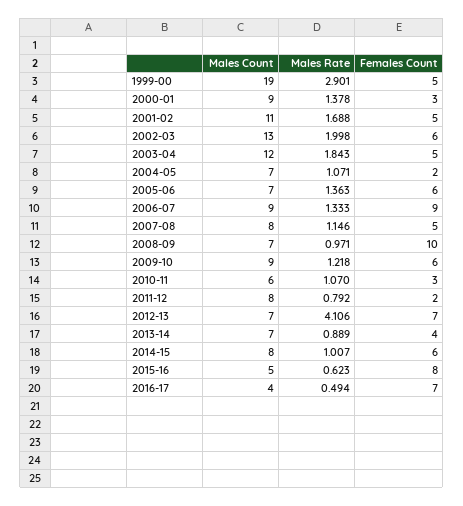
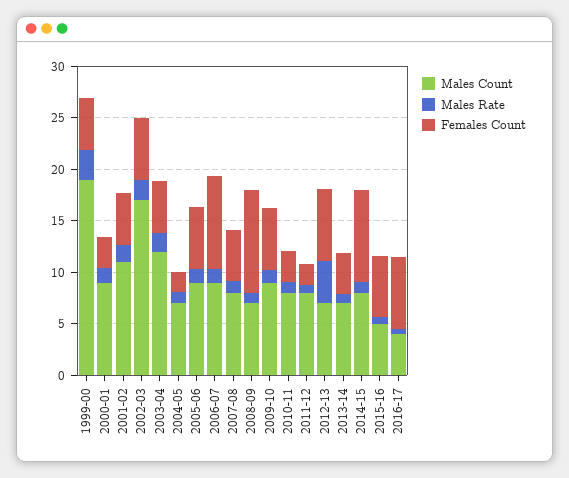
Males Count, 2002-03: 13 -> 17
Males Count, 2005-06: 7 -> 9
Males Count, 2010-11: 6 -> 8
Females Count, 2014-15: 6 -> 9
Females Count, 2015-16: 8 -> 6

